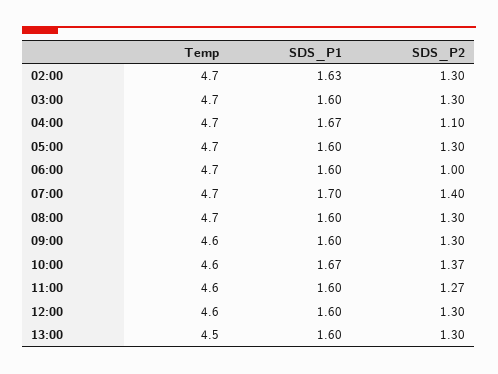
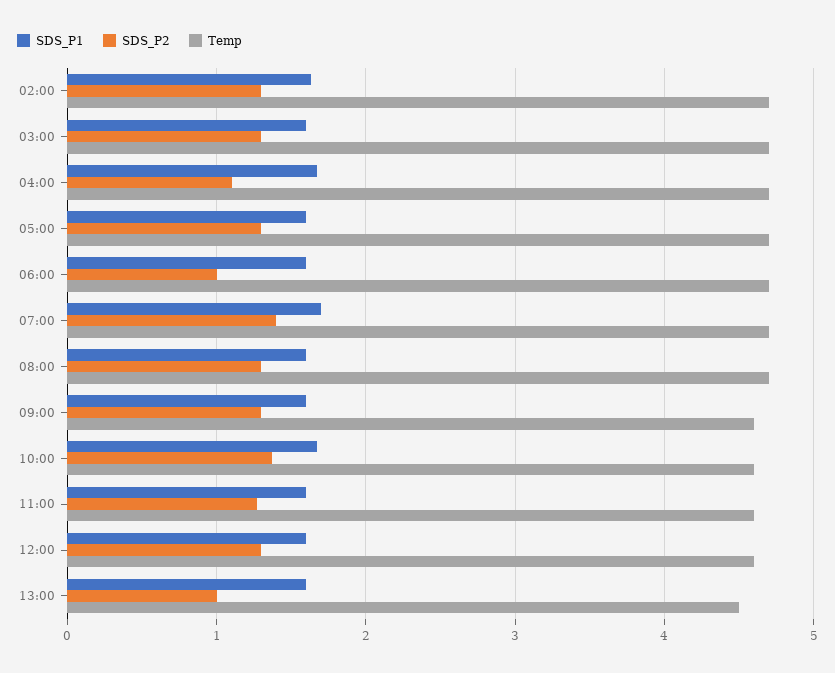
SDS_P2, 13:00: 1.3 -> 1

